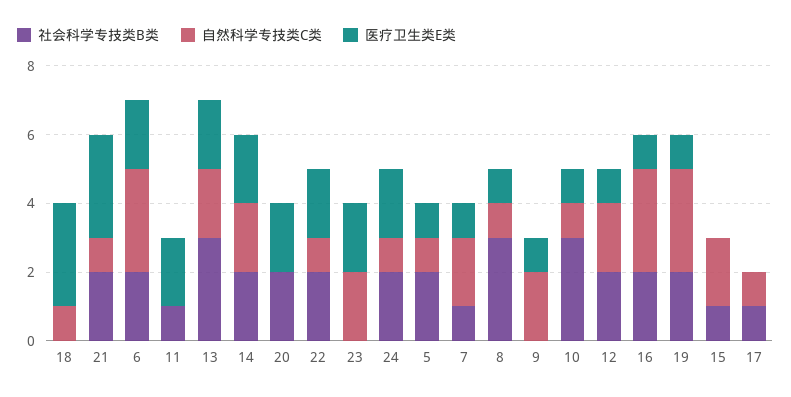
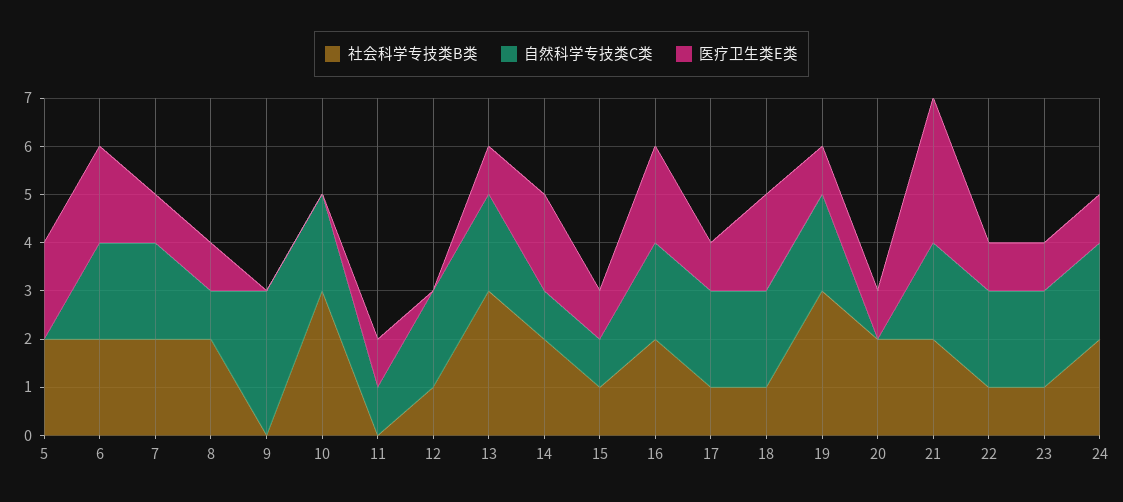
社会科学专技类B类, 18: 0 -> 1
自然科学专技类C类, 18: 1 -> 2
医疗卫生类E类, 18: 3 -> 2
自然科学专技类C类, 21: 1 -> 2
自然科学专技类C类, 6: 3 -> 2
社会科学专技类B类, 11: 1 -> 0
自然科学专技类C类, 11: 0 -> 1
医疗卫生类E类, 11: 2 -> 1
医疗卫生类E类, 13: 2 -> 1
自然科学专技类C类, 14: 2 -> 1
医疗卫生类E类, 20: 2 -> 1
社会科学专技类B类, 22: 2 -> 1
自然科学专技类C类, 22: 1 -> 2
医疗卫生类E类, 22: 2 -> 1
社会科学专技类B类, 23: 0 -> 1
医疗卫生类E类, 23: 2 -> 1
自然科学专技类C类, 24: 1 -> 2
医疗卫生类E类, 24: 2 -> 1
自然科学专技类C类, 5: 1 -> 0
医疗卫生类E类, 5: 1 -> 2
社会科学专技类B类, 7: 1 -> 2
社会科学专技类B类, 8: 3 -> 2
自然科学专技类C类, 9: 2 -> 3
医疗卫生类E类, 9: 1 -> 0
自然科学专技类C类, 10: 1 -> 2
医疗卫生类E类, 10: 1 -> 0
社会科学专技类B类, 12: 2 -> 1
医疗卫生类E类, 12: 1 -> 0
自然科学专技类C类, 16: 3 -> 2
医疗卫生类E类, 16: 1 -> 2
社会科学专技类B类, 19: 2 -> 3
自然科学专技类C类, 19: 3 -> 2
自然科学专技类C类, 15: 2 -> 1
医疗卫生类E类, 15: 0 -> 1
自然科学专技类C类, 17: 1 -> 2
医疗卫生类E类, 17: 0 -> 1

